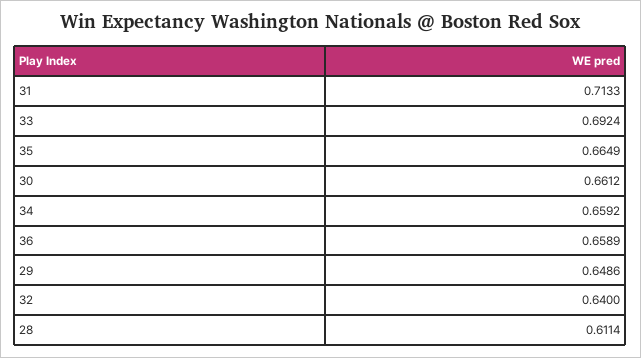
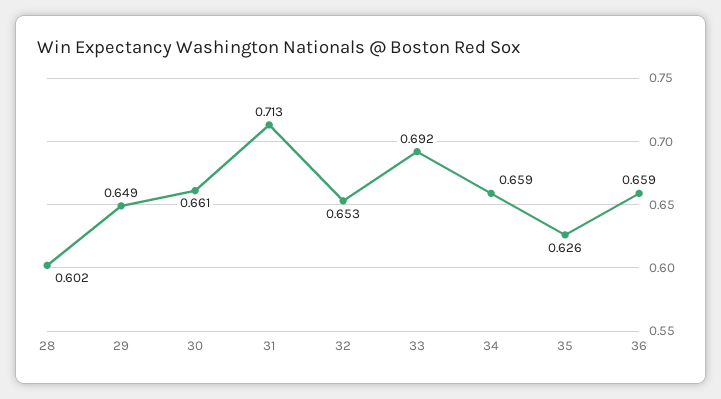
35: 0.6649 -> 0.626
32: 0.64 -> 0.653
28: 0.6114 -> 0.602

